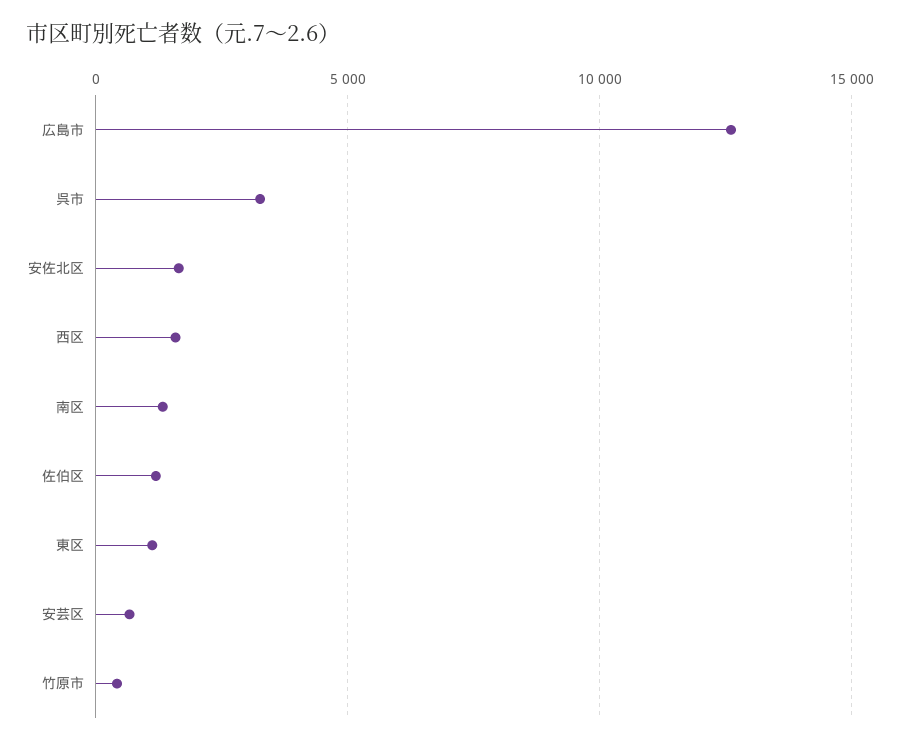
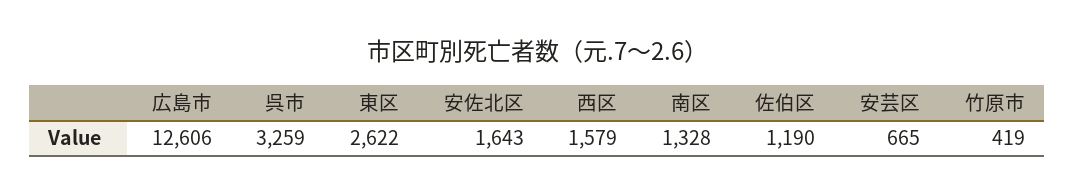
東区: 1000 -> 2622

